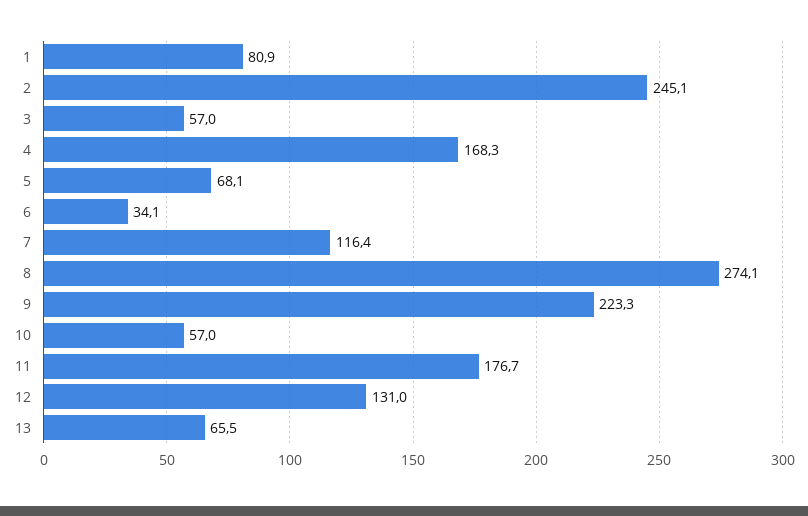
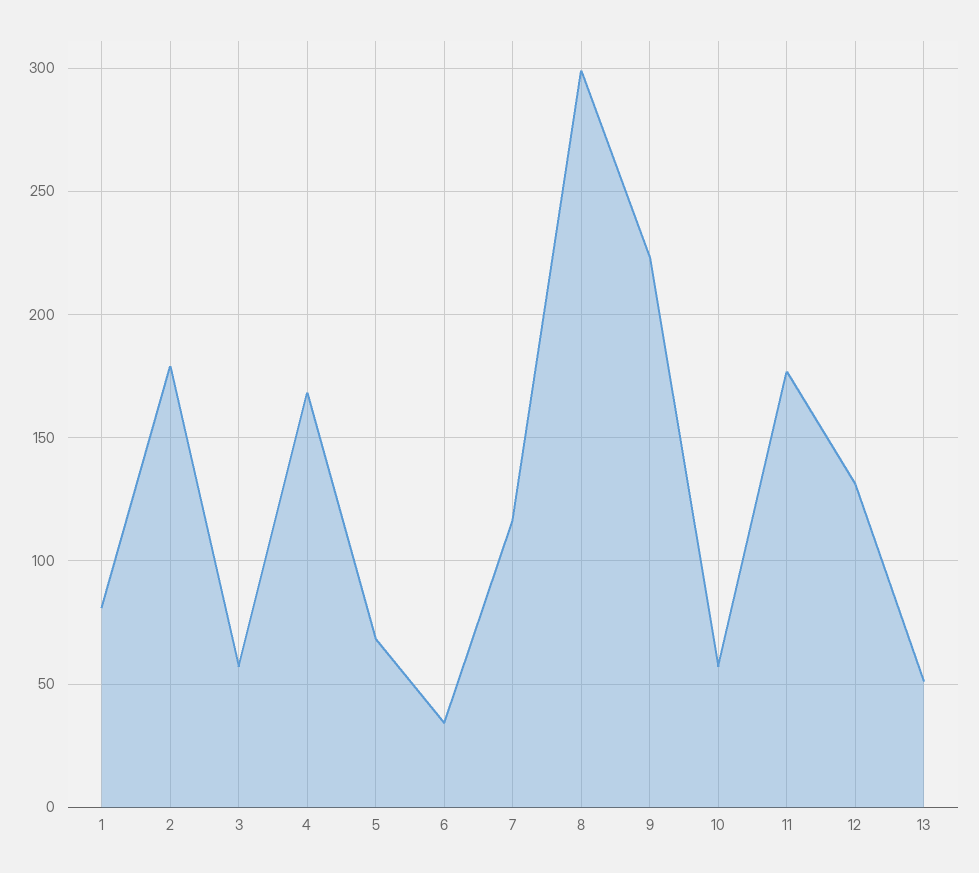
2: 245.1 -> 180
8: 274.1 -> 300
13: 65.5 -> 50

